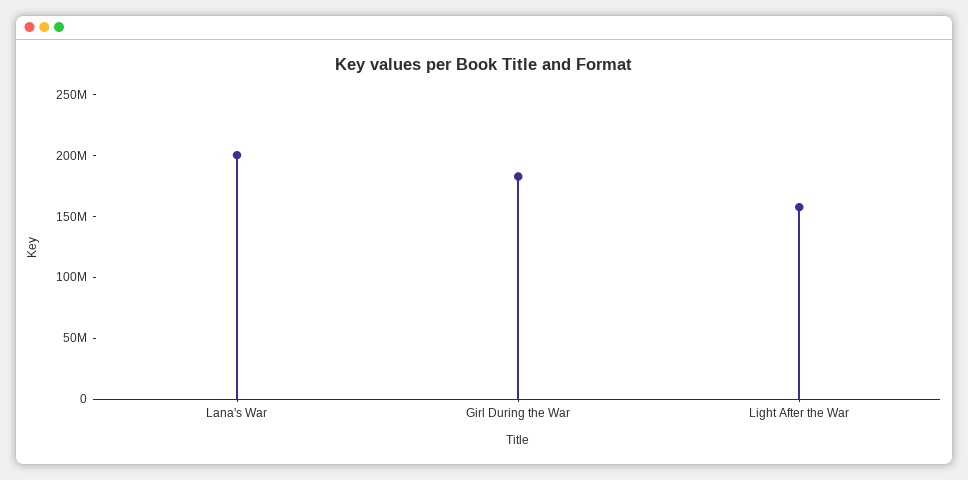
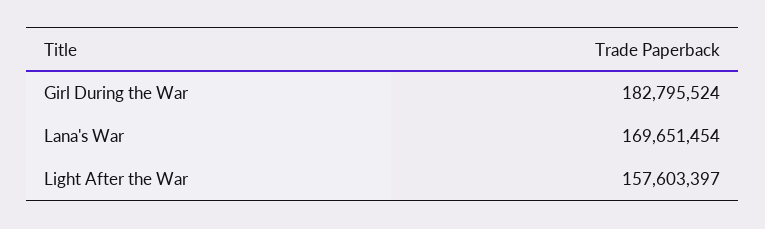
Lana's War: 200000000 -> 169651454

